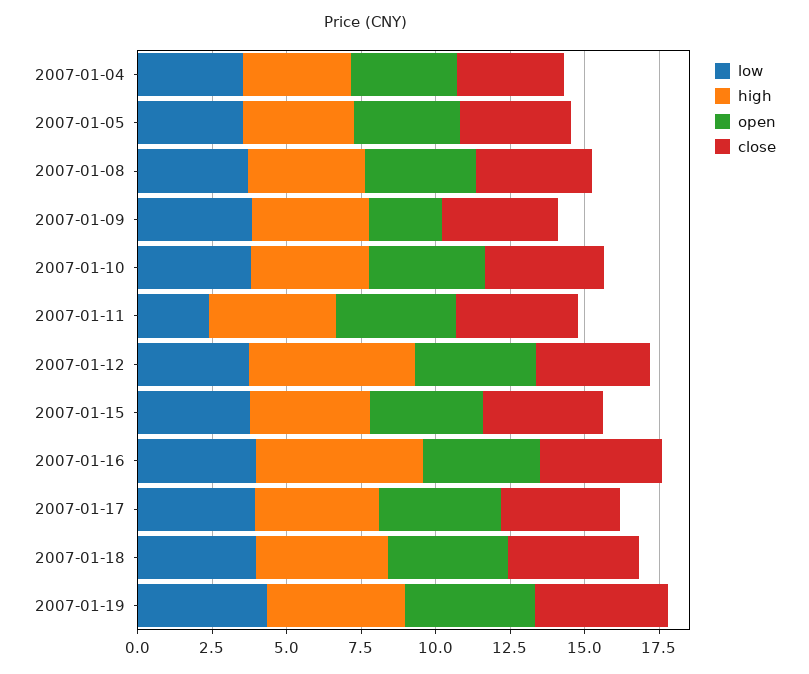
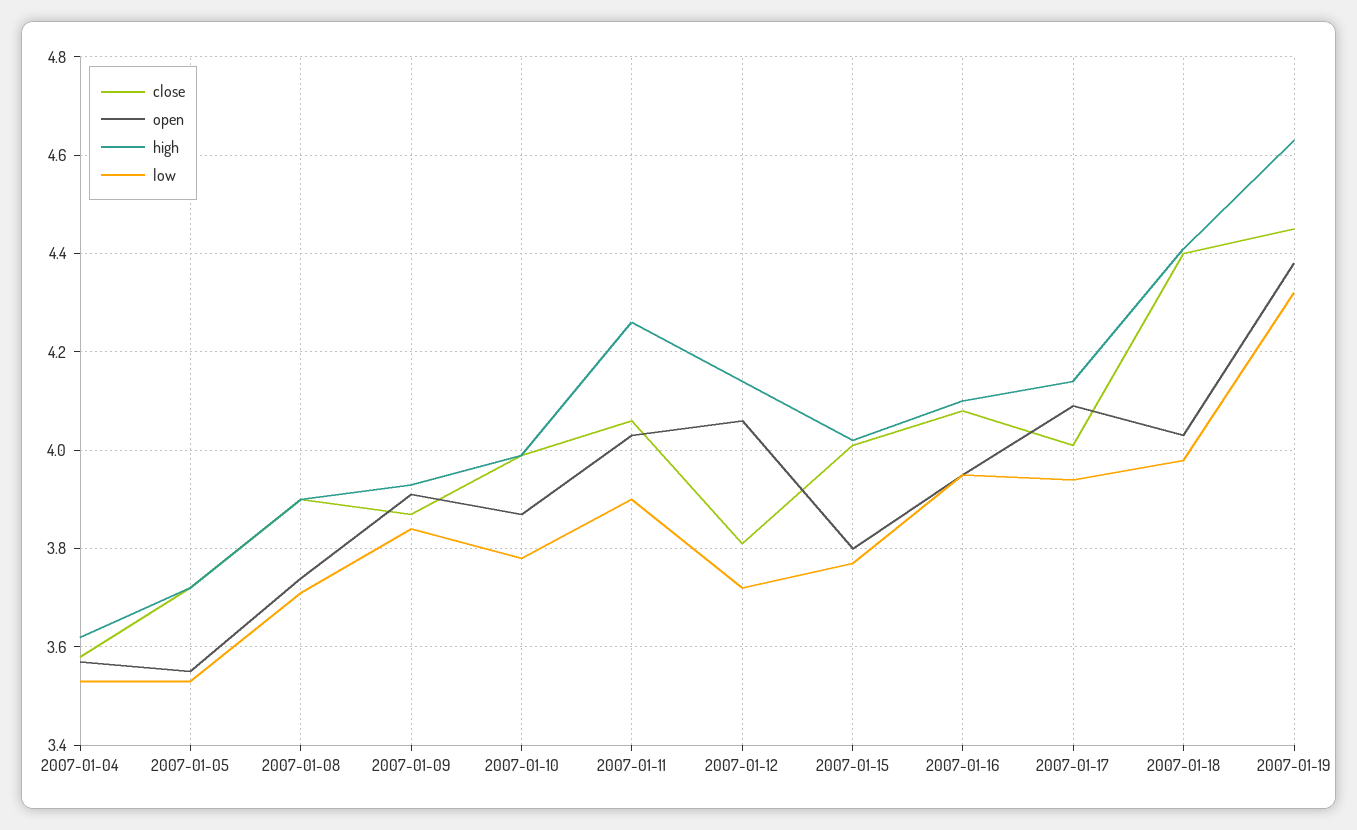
open, 2007-01-09: 2.5 -> 3.9
low, 2007-01-11: 2.5 -> 3.9
high, 2007-01-12: 5.5 -> 4.15
high, 2007-01-16: 5.5 -> 4.1

